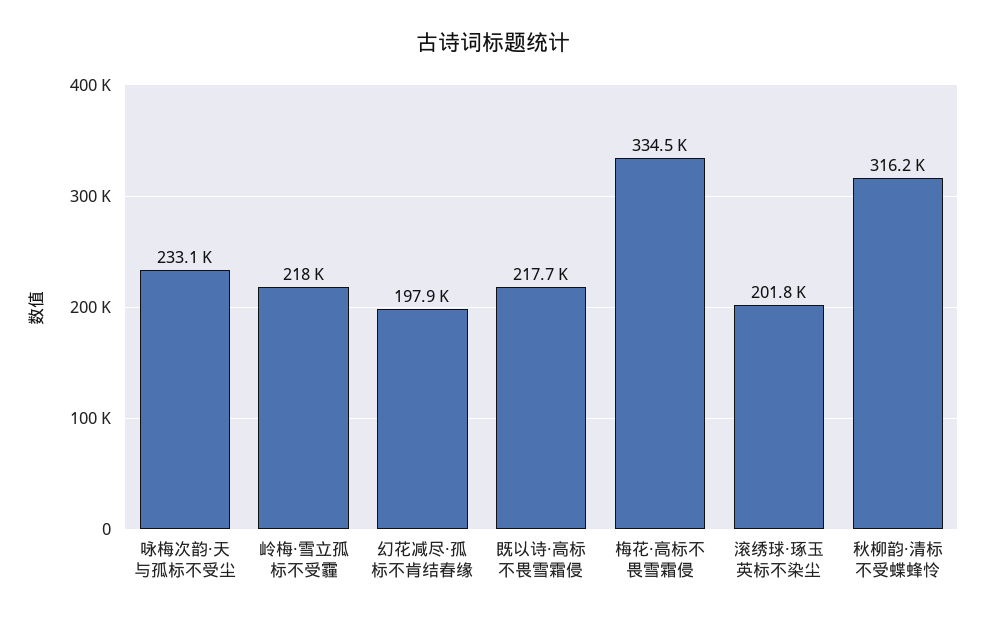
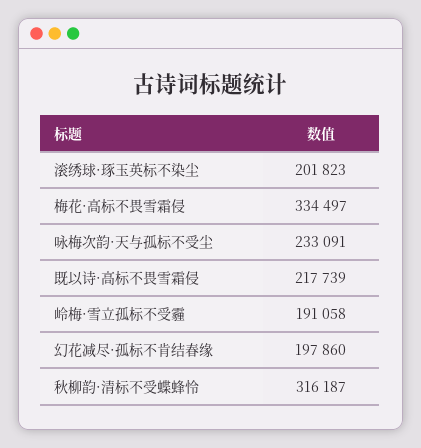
岭梅·雪立孤标不受霾: 218000 -> 191058

